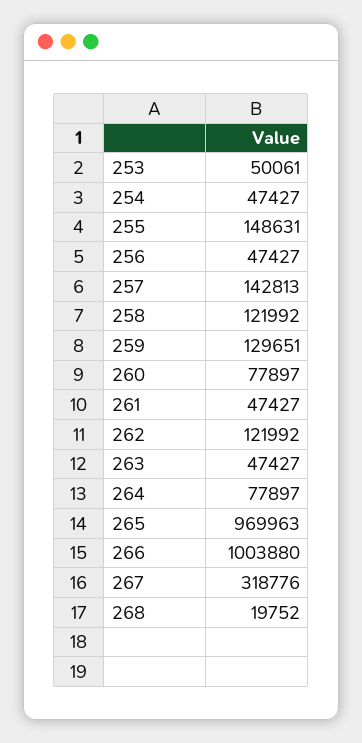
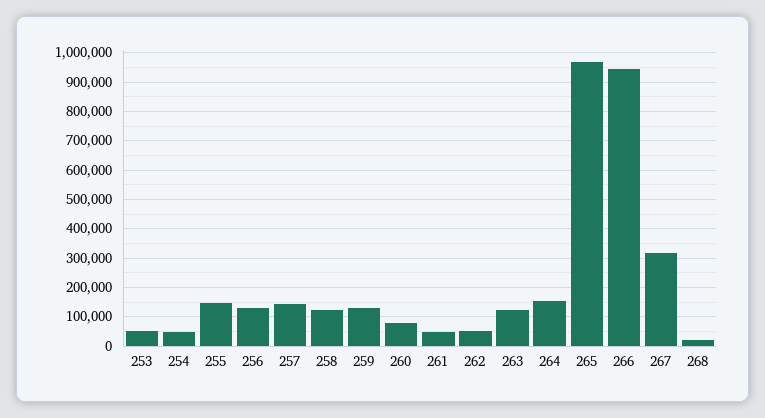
256: 47427 -> 125000
262: 121992 -> 50000
263: 47427 -> 125000
264: 77897 -> 150000
266: 1003880 -> 950000

